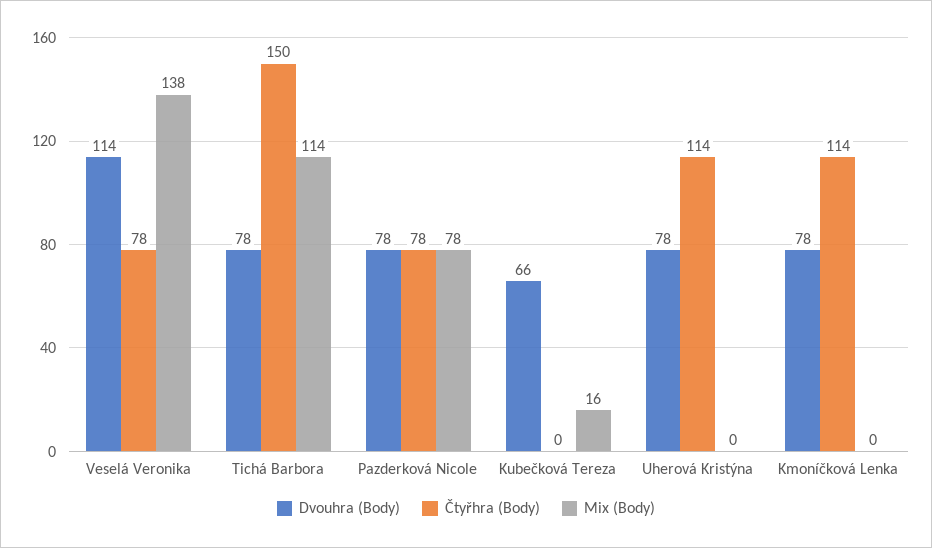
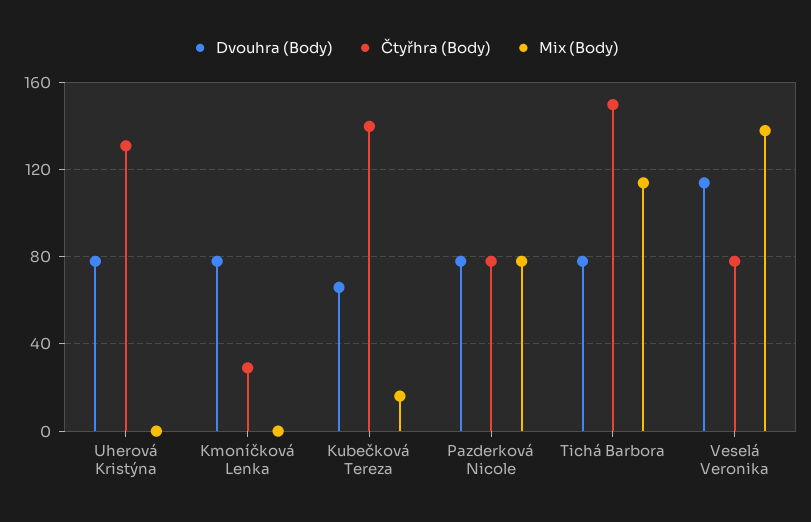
Čtyřhra (Body), Kubečková Tereza: 0 -> 140
Čtyřhra (Body), Uherová Kristýna: 114 -> 130
Čtyřhra (Body), Kmoníčková Lenka: 114 -> 30

